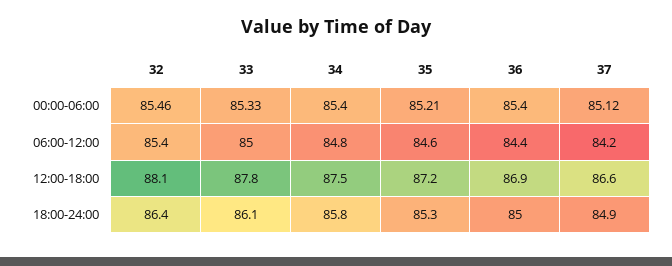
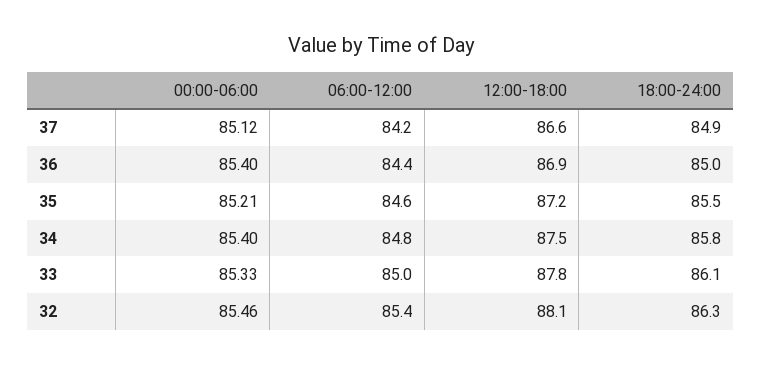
32, 18:00-24:00: 86.4 -> 86.3
35, 18:00-24:00: 85.3 -> 85.5

